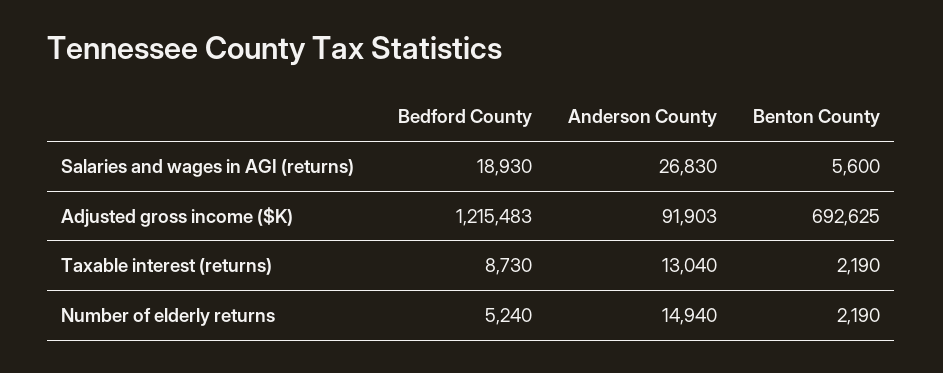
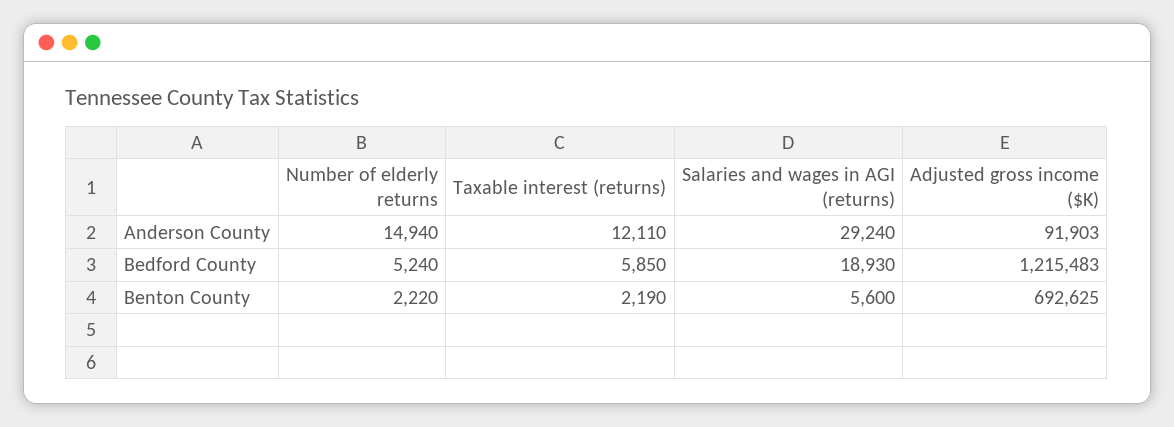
Anderson County, Salaries and wages in AGI (returns): 26830 -> 29240
Bedford County, Taxable interest (returns): 8730 -> 5850
Anderson County, Taxable interest (returns): 13040 -> 12110
Benton County, Number of elderly returns: 2190 -> 2220

